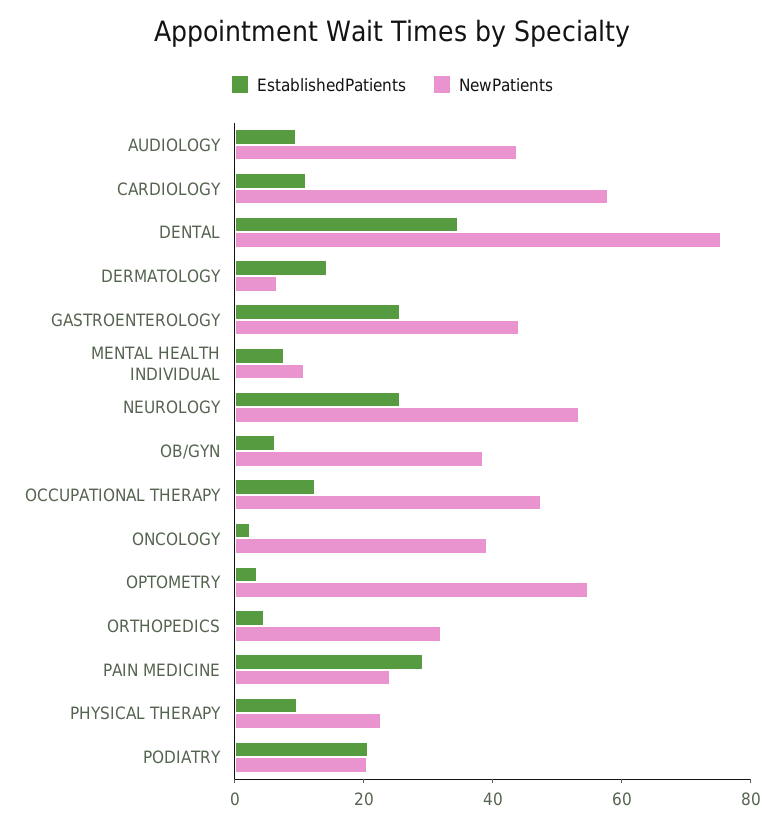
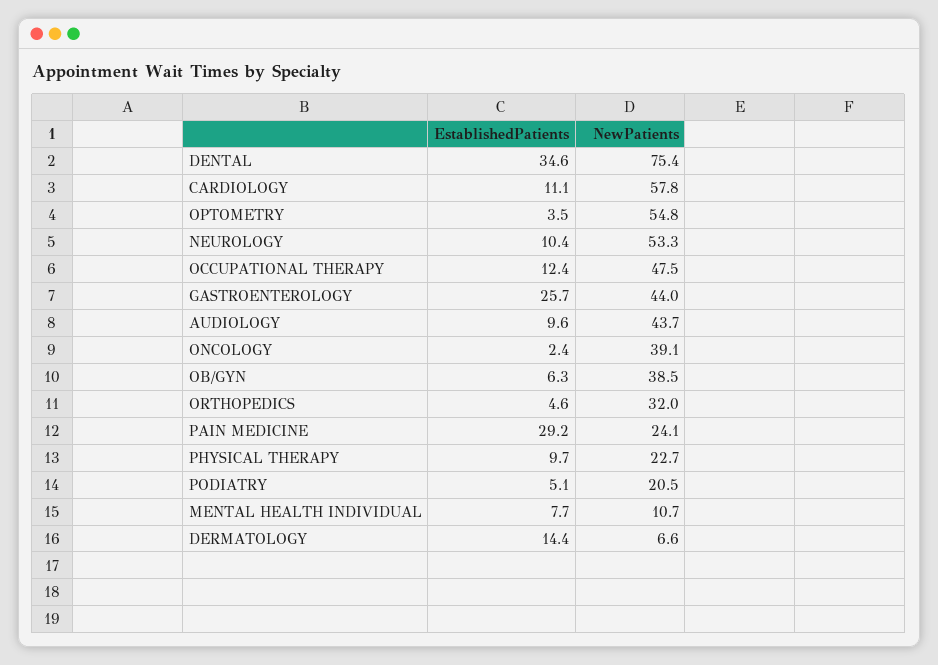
EstablishedPatients, NEUROLOGY: 25 -> 10.4
EstablishedPatients, PODIATRY: 20 -> 5.1

